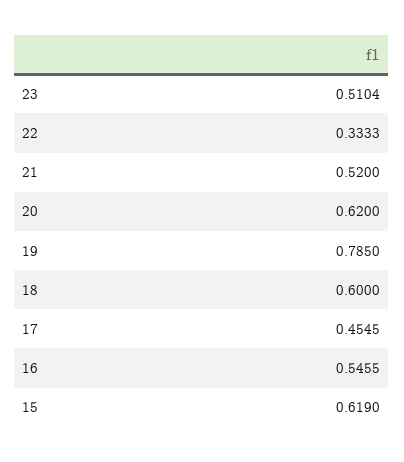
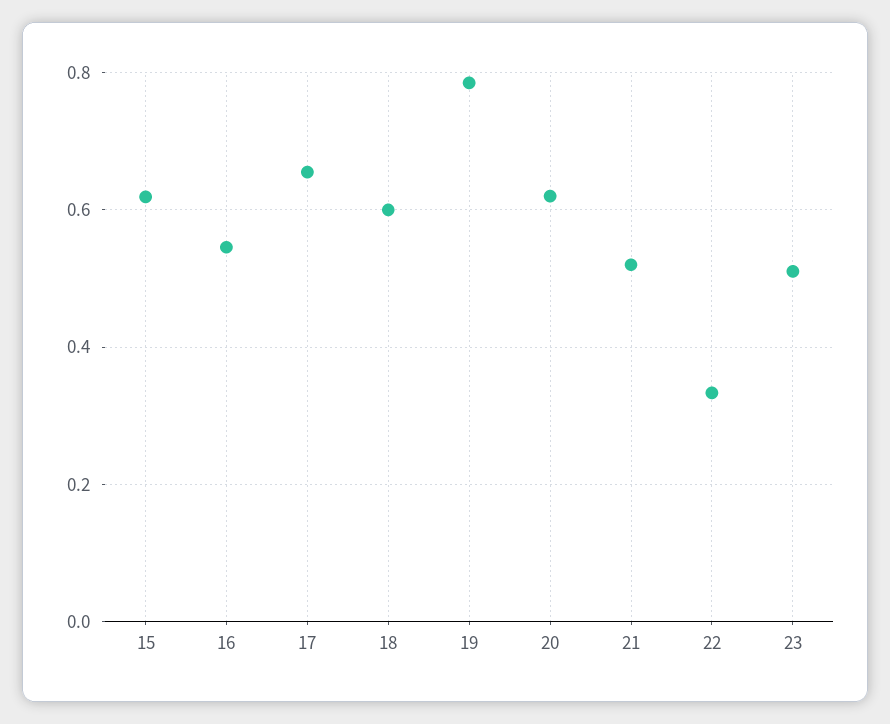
17: 0.4545 -> 0.66

